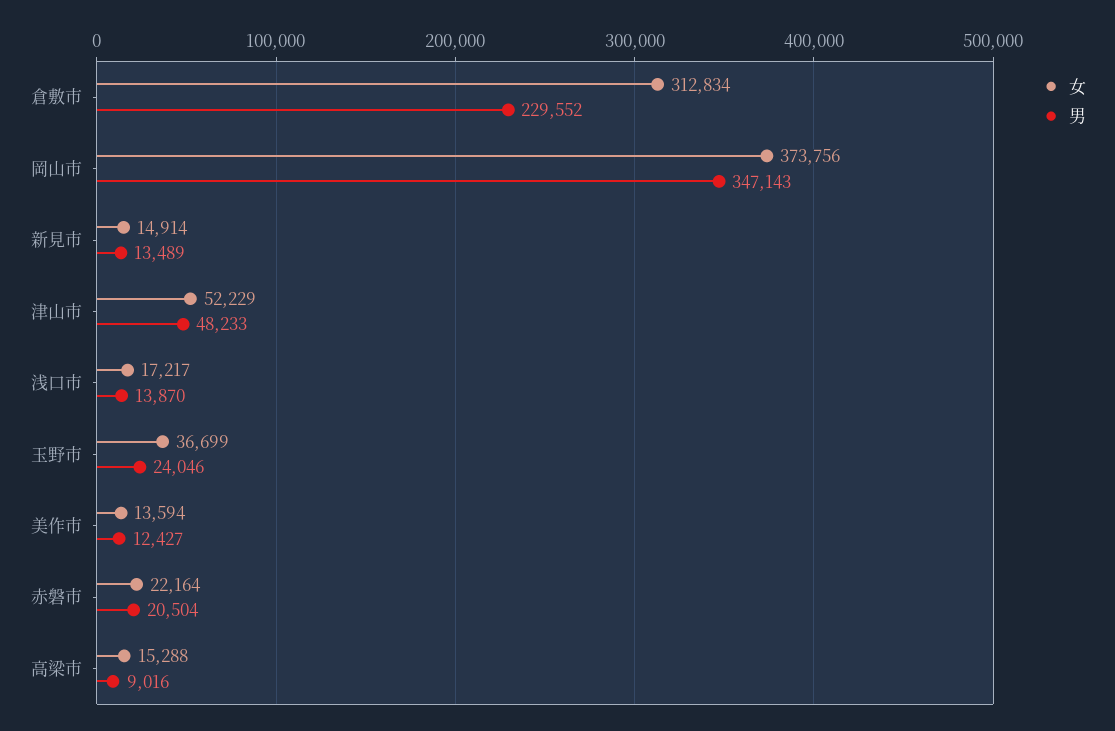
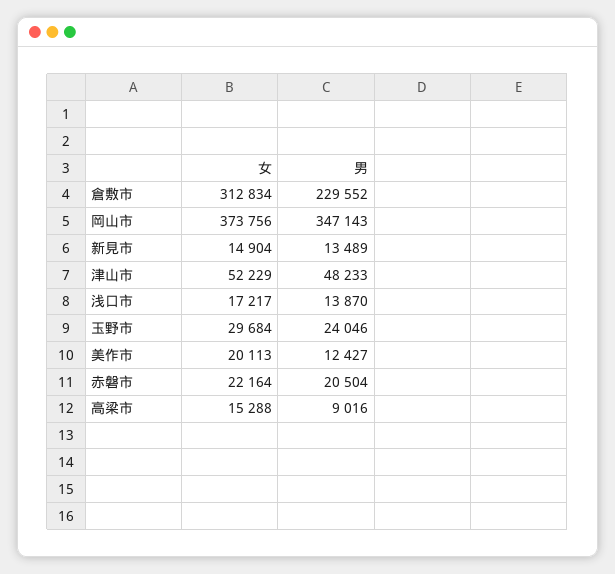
女, 新見市: 14914 -> 14904
女, 玉野市: 36699 -> 29684
女, 美作市: 13594 -> 20113

